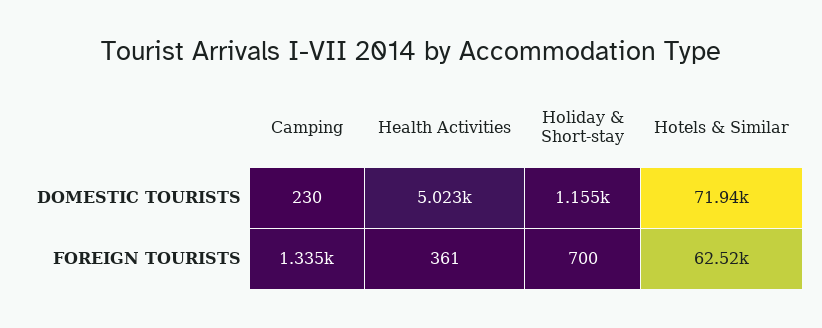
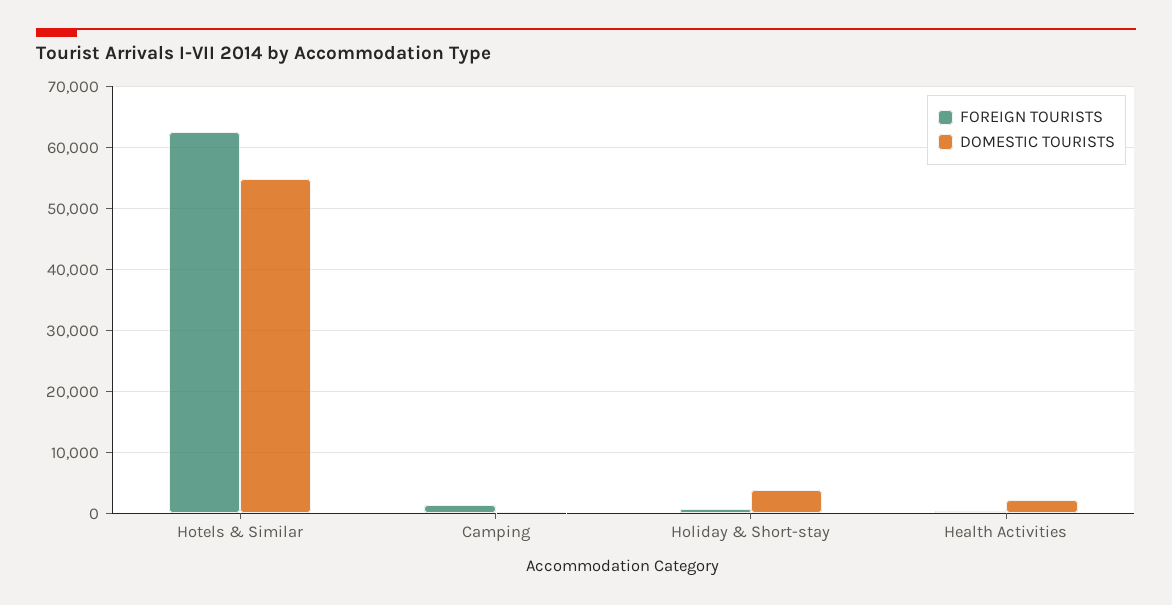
DOMESTIC TOURISTS, Health Activities: 5023 -> 2000
DOMESTIC TOURISTS, Holiday & Short-stay: 1155 -> 4000
DOMESTIC TOURISTS, Hotels & Similar: 71940 -> 55000

